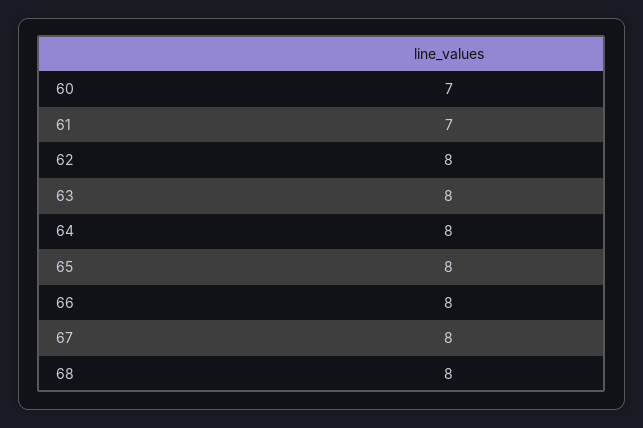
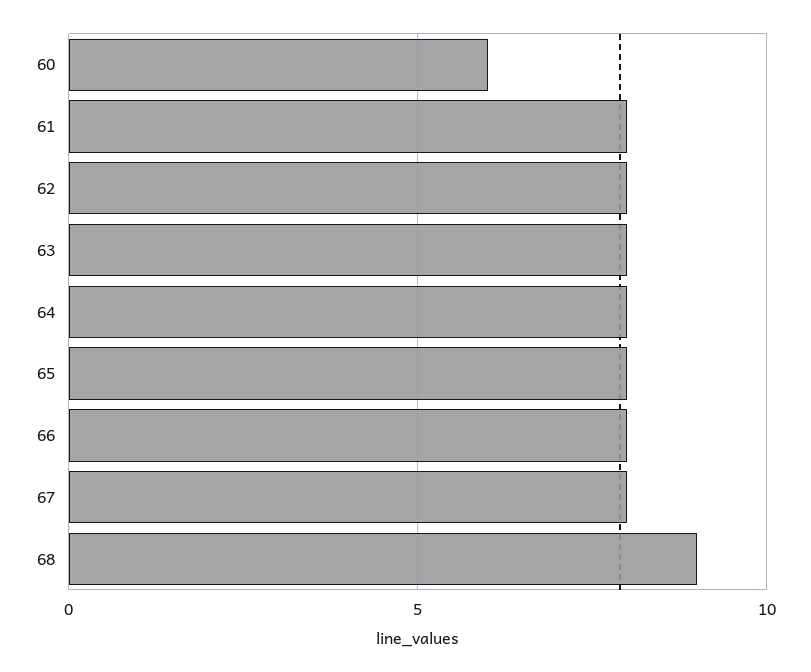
60: 7 -> 6
61: 7 -> 8
68: 8 -> 9

